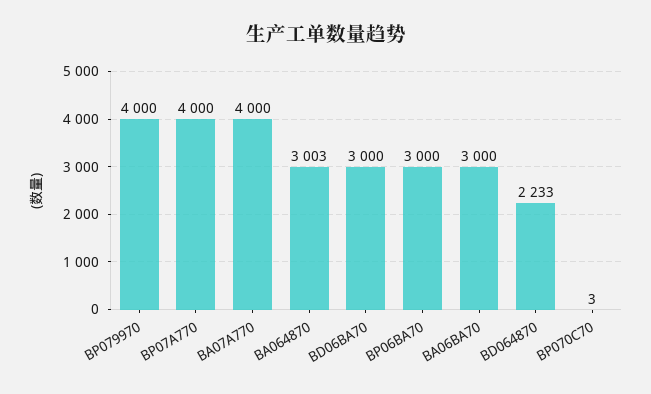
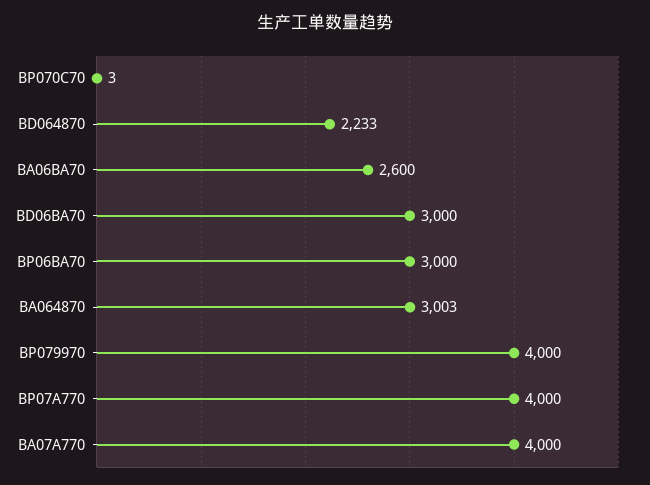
BA06BA70: 3000 -> 2600

